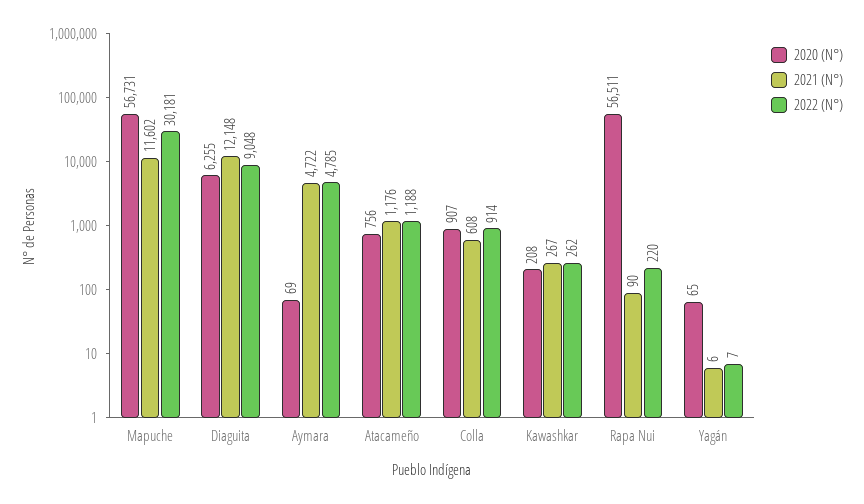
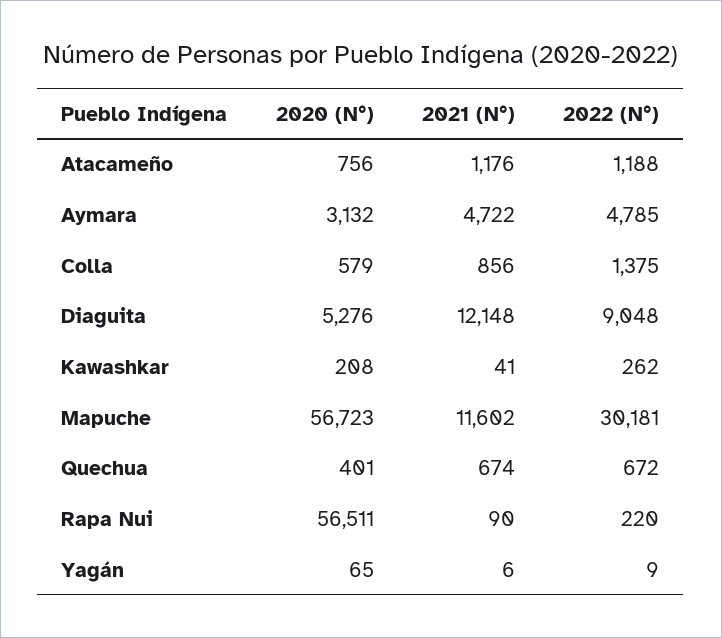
2020 (N°), Mapuche: 56731 -> 56723
2020 (N°), Diaguita: 6255 -> 5276
2020 (N°), Aymara: 69 -> 3132
2020 (N°), Colla: 907 -> 579
2021 (N°), Colla: 608 -> 856
2022 (N°), Colla: 914 -> 1375
2021 (N°), Kawashkar: 267 -> 41
2022 (N°), Yagán: 7 -> 9
2020 (N°), Quechua: none -> 401
2021 (N°), Quechua: none -> 674
2022 (N°), Quechua: none -> 672

